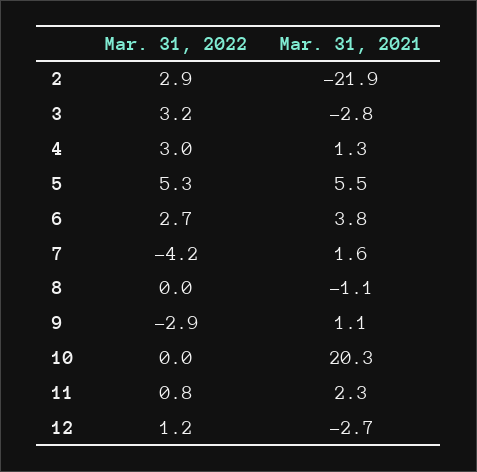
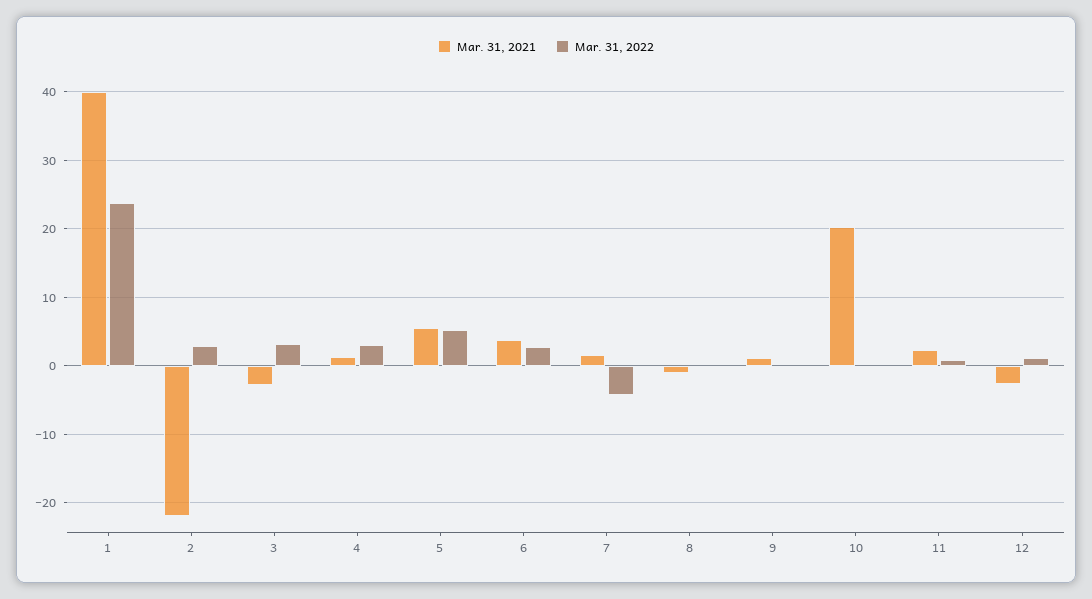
Mar. 31, 2022, 9: -2.9 -> 0
Mar. 31, 2021, 1: none -> 40
Mar. 31, 2022, 1: none -> 24

